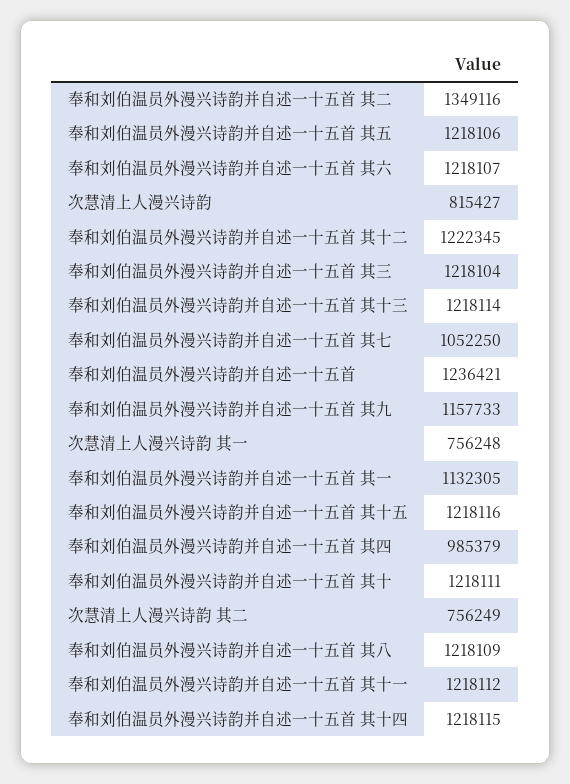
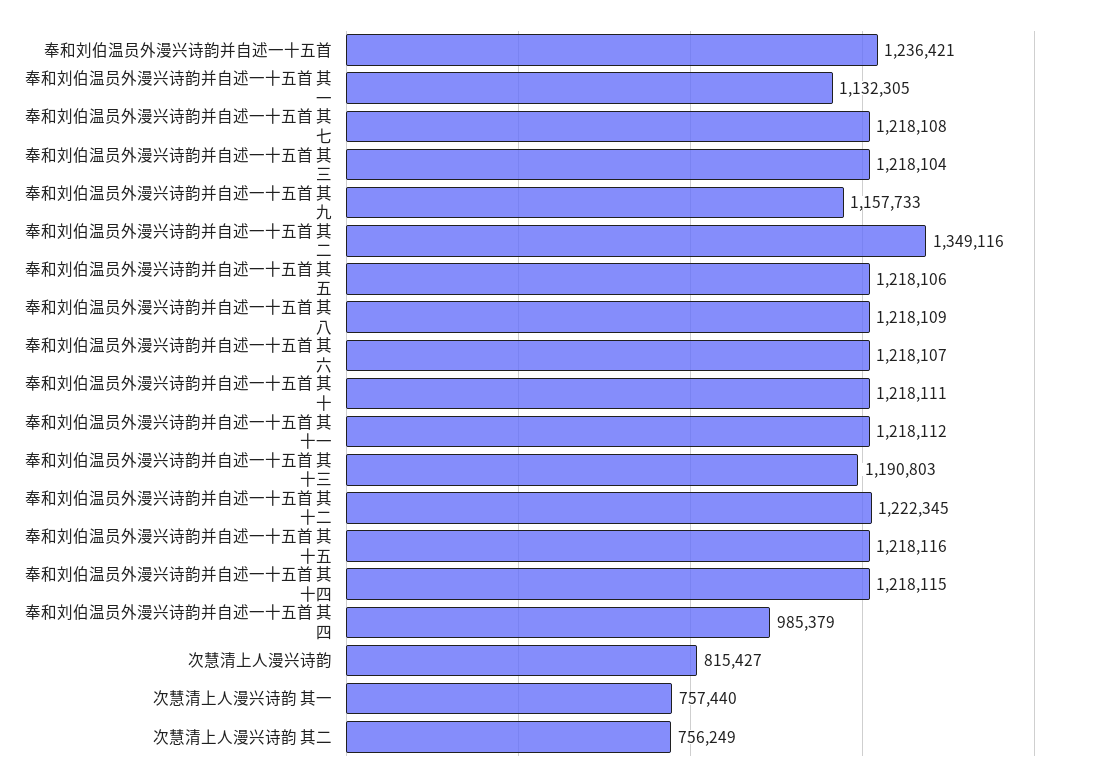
奉和刘伯温员外漫兴诗韵并自述一十五首 其十三: 1218114 -> 1190803
奉和刘伯温员外漫兴诗韵并自述一十五首 其七: 1052250 -> 1218108
次慧清上人漫兴诗韵 其一: 756248 -> 757440

